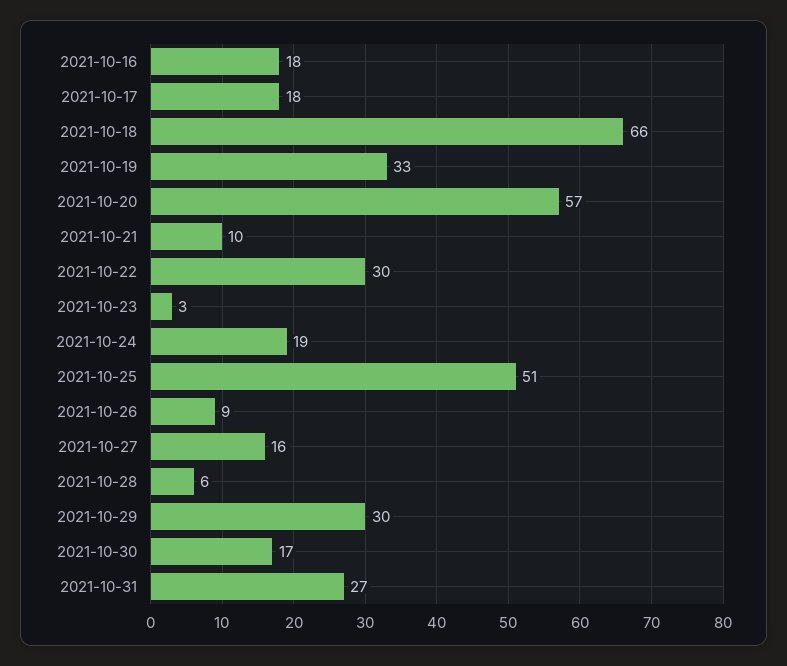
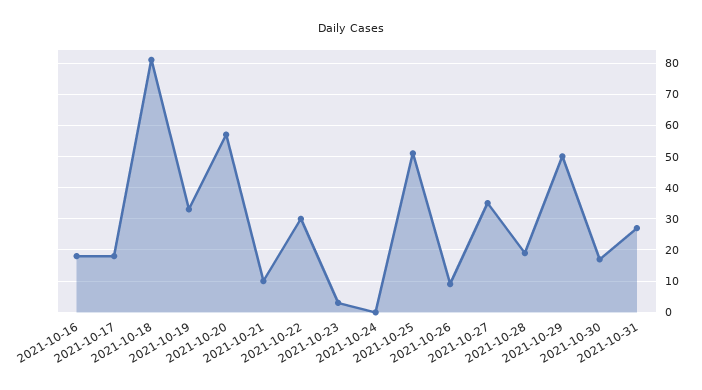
2021-10-18: 66 -> 80
2021-10-24: 19 -> 0
2021-10-27: 16 -> 35
2021-10-28: 6 -> 20
2021-10-29: 30 -> 50

